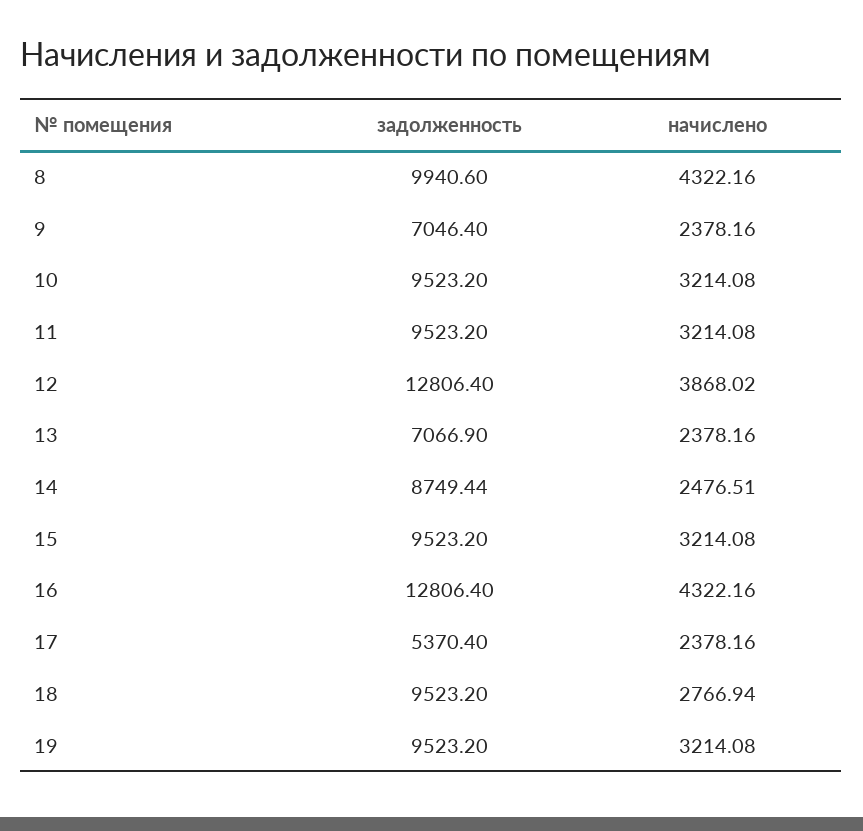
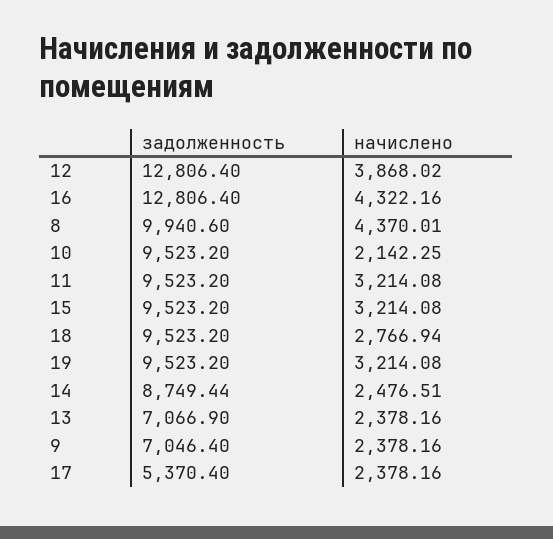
начислено, 8: 4322.16 -> 4370.01
начислено, 10: 3214.08 -> 2142.25

